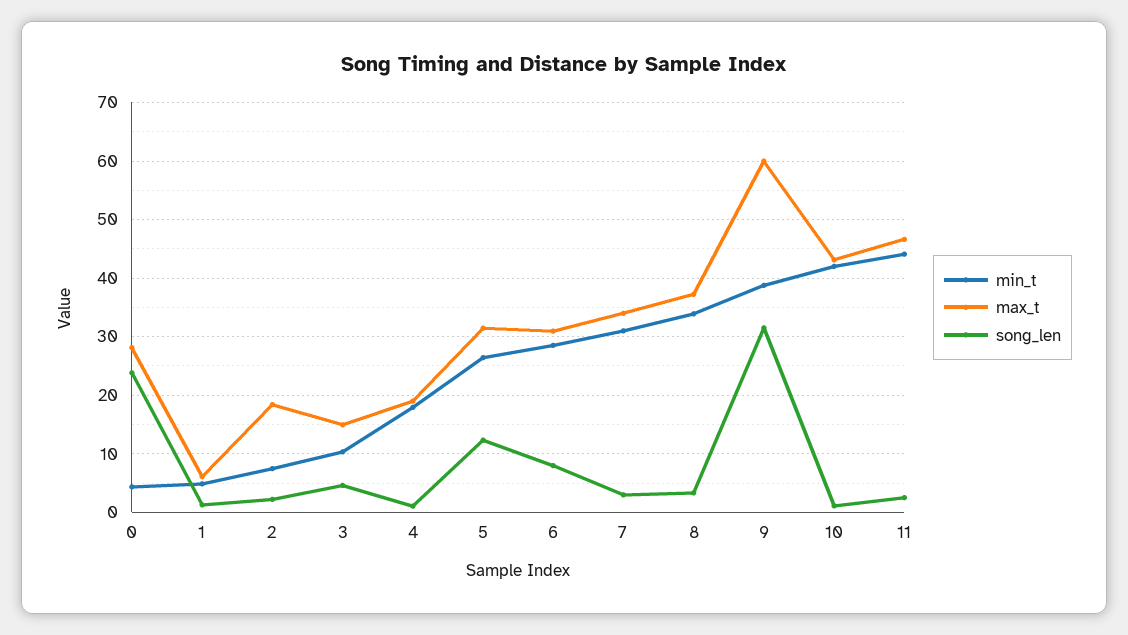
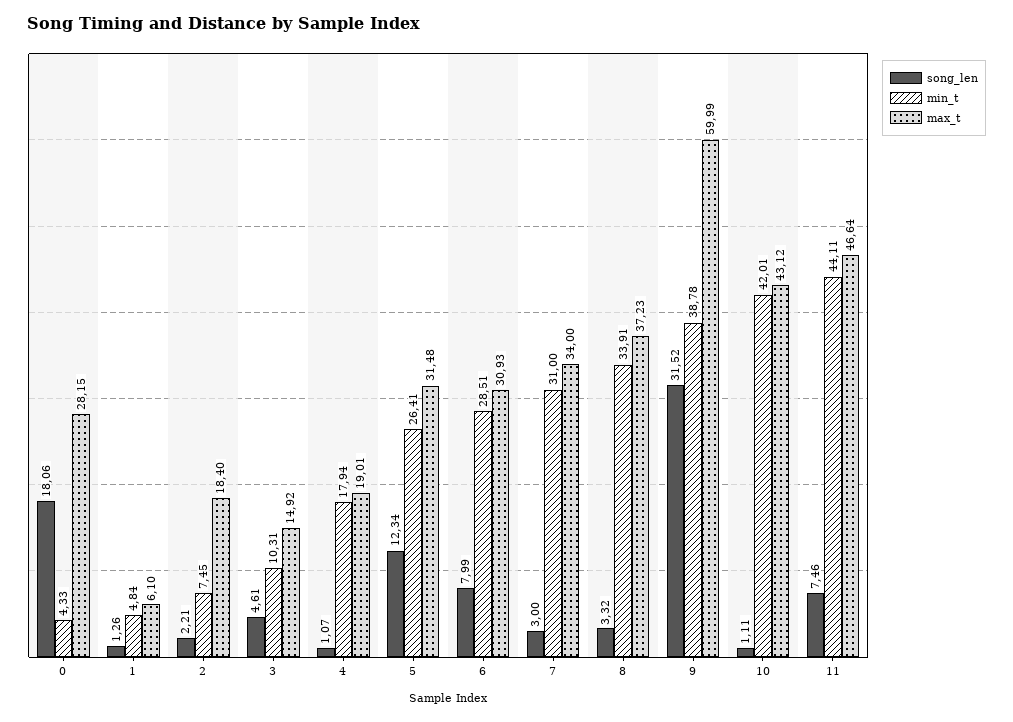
song_len, 0: 24 -> 18.06
song_len, 11: 2 -> 7.46

